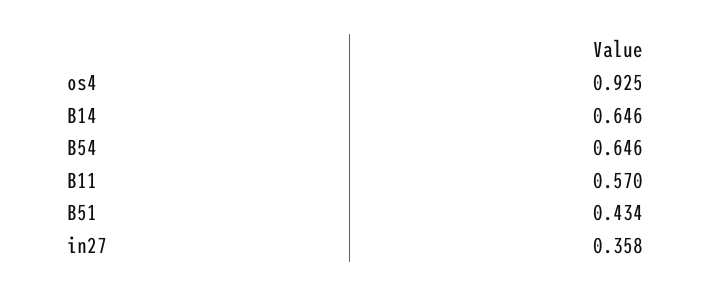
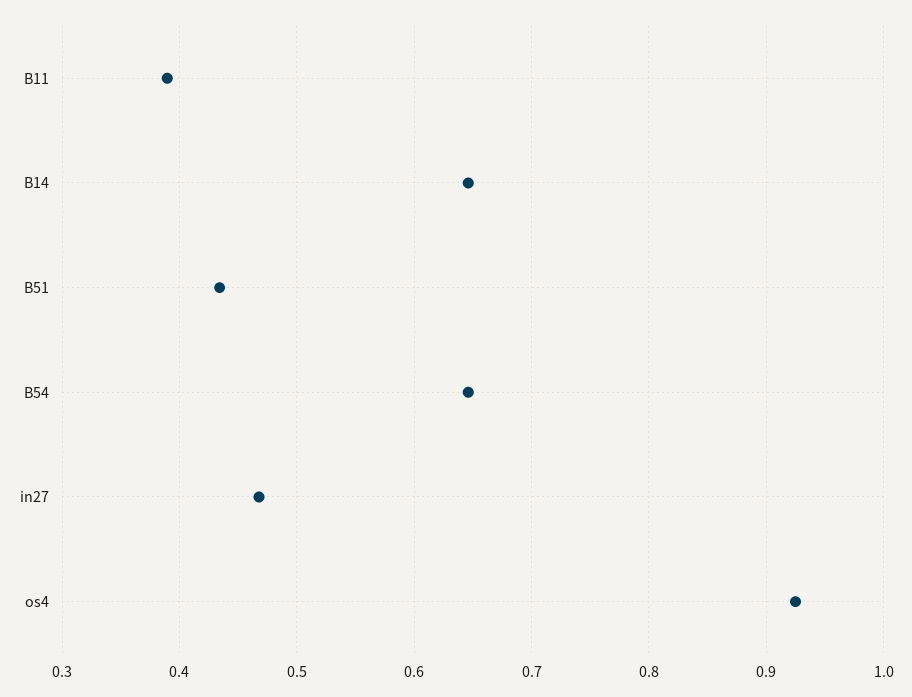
B11: 0.57 -> 0.39
in27: 0.358 -> 0.47

